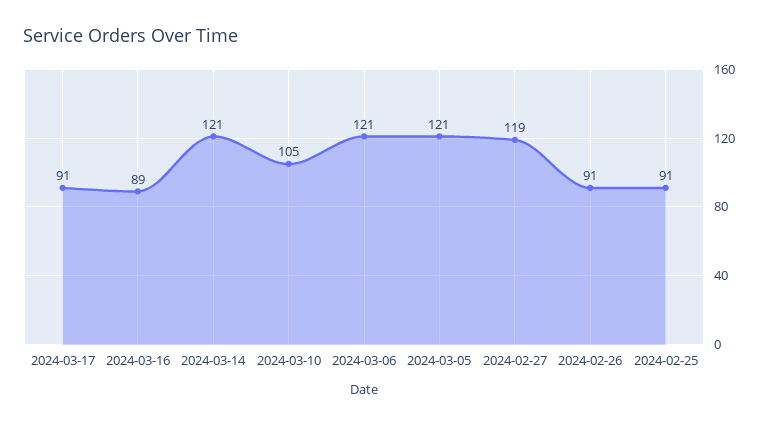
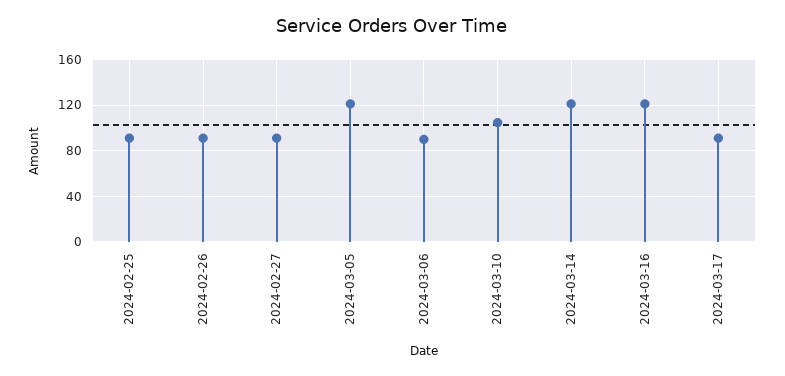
2024-03-16: 89 -> 120
2024-03-06: 121 -> 90
2024-02-27: 119 -> 90

